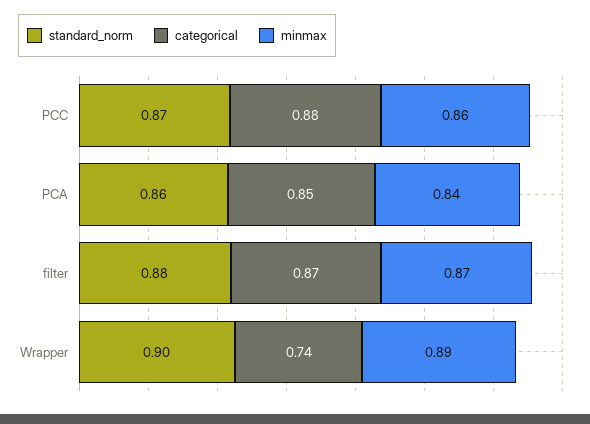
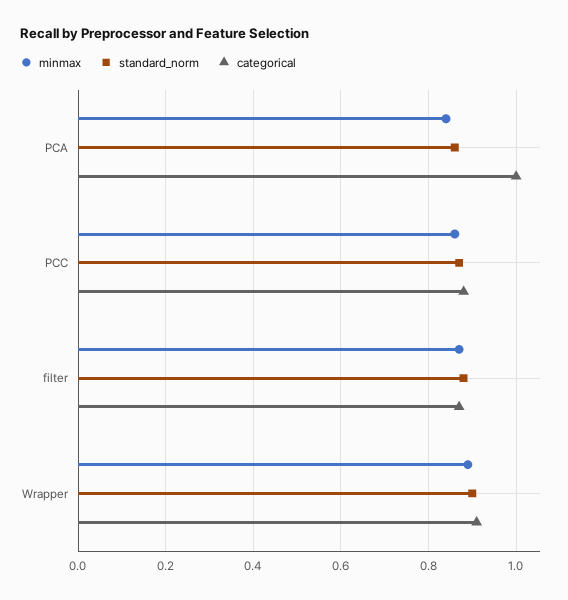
categorical, PCA: 0.85 -> 1
categorical, Wrapper: 0.74 -> 0.9

